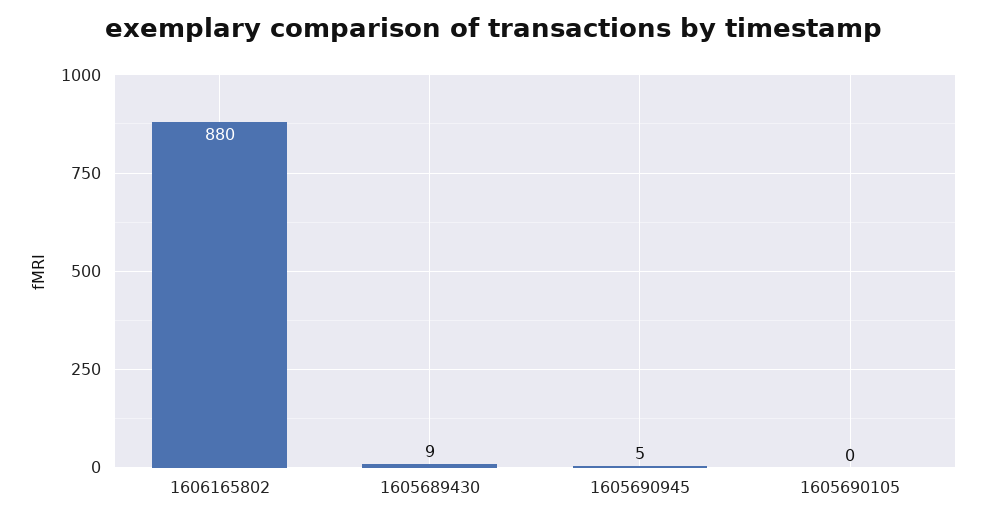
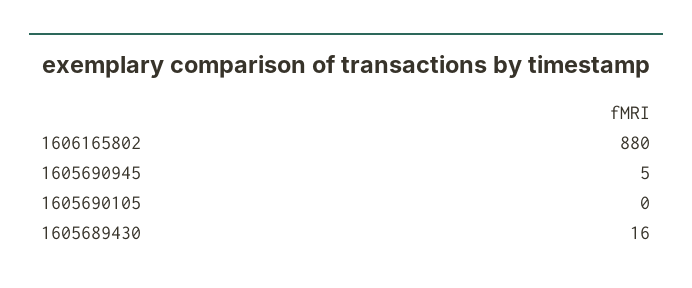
1605689430: 9 -> 16

